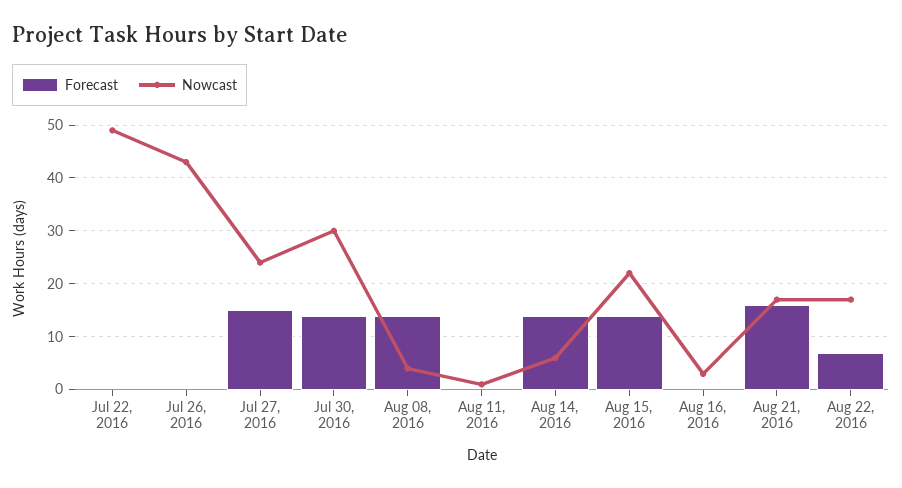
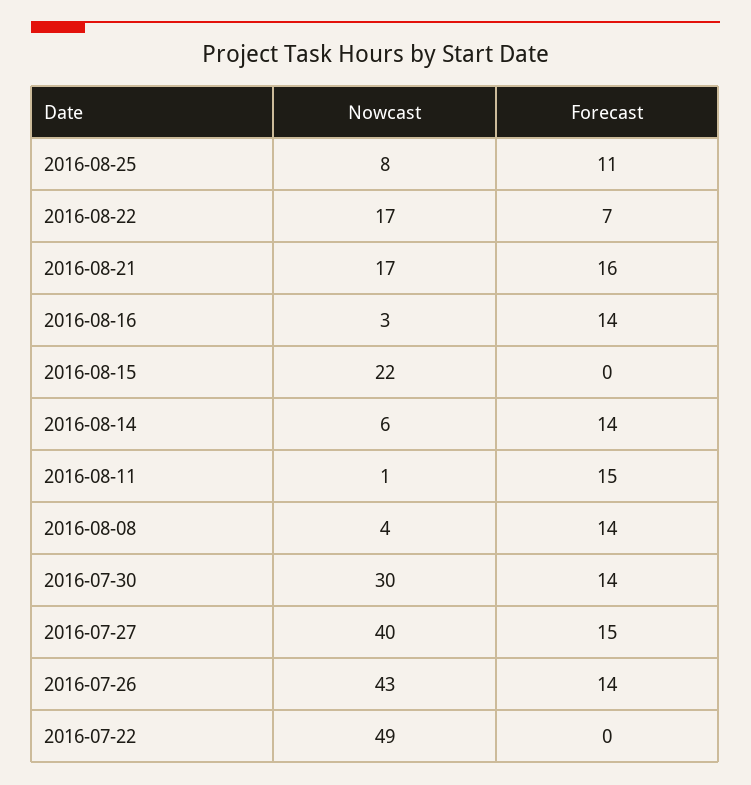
Forecast, Jul 26, 2016: 0 -> 14
Nowcast, Jul 27, 2016: 25 -> 40
Forecast, Aug 11, 2016: 0 -> 15
Forecast, Aug 15, 2016: 15 -> 0
Forecast, Aug 16, 2016: 0 -> 14
Nowcast, 2016-08-25: none -> 8
Forecast, 2016-08-25: none -> 11

